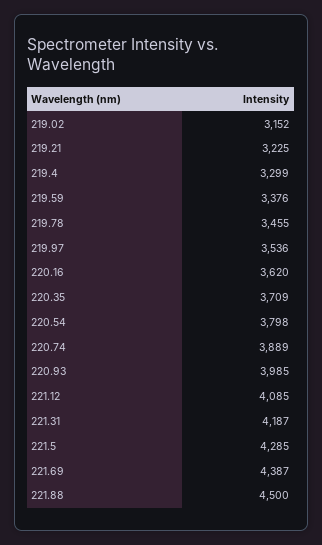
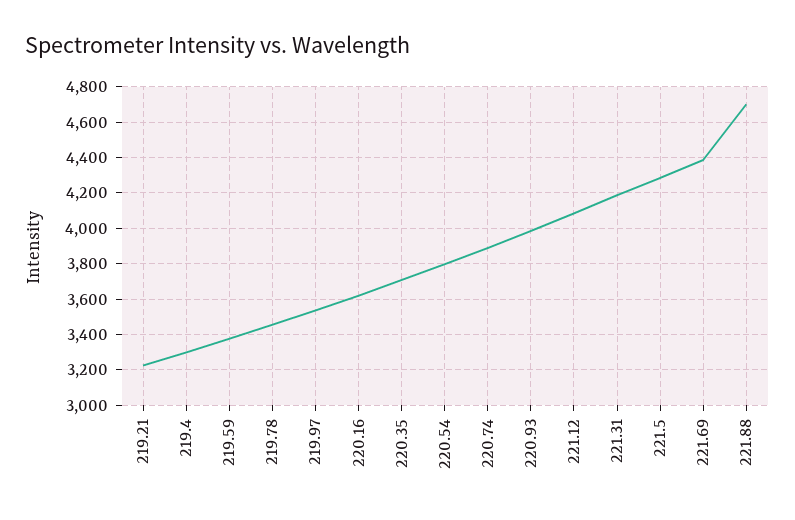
219.02: 3152 -> none
221.88: 4500 -> 4700

